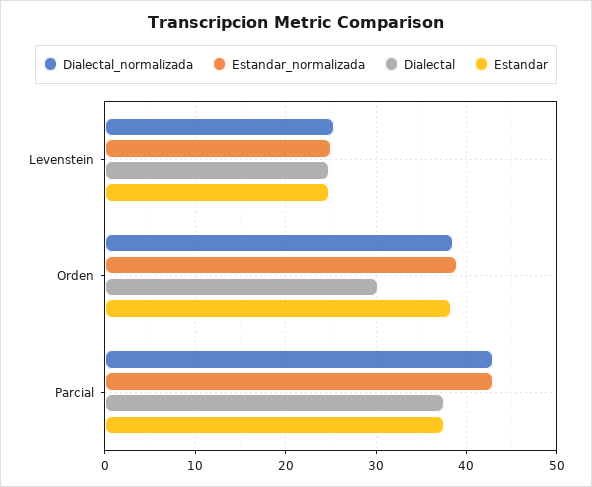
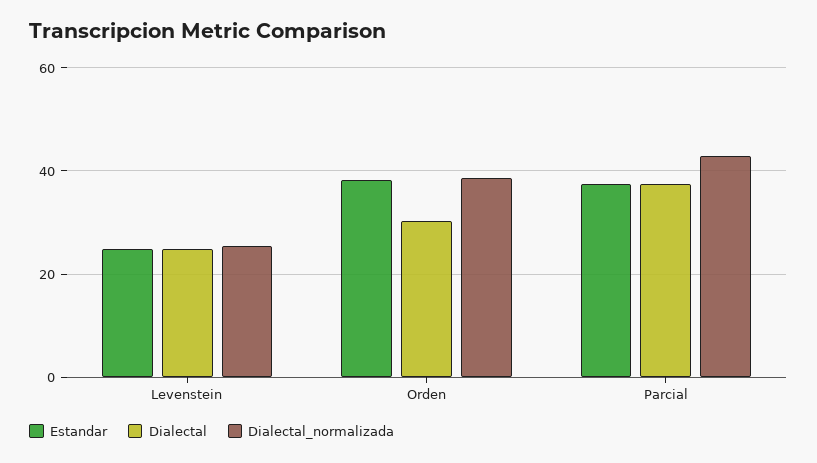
Estandar_normalizada, Levenstein: 25 -> none
Estandar_normalizada, Orden: 39 -> none
Estandar_normalizada, Parcial: 43 -> none

